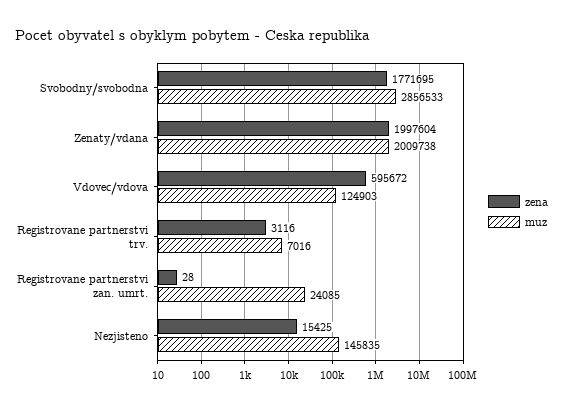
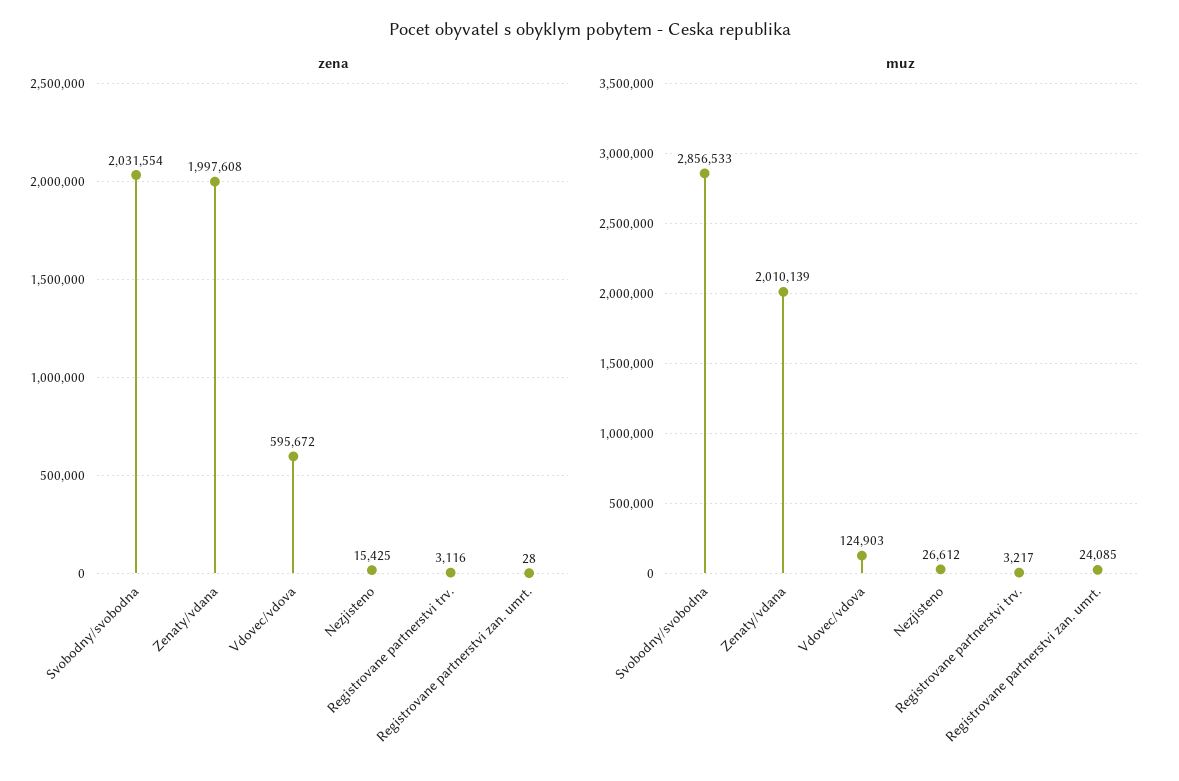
zena, Svobodny/svobodna: 1771695 -> 2031554
zena, Zenaty/vdana: 1997604 -> 1997608
muz, Zenaty/vdana: 2009738 -> 2010139
muz, Registrovane partnerstvi trv.: 7016 -> 3217
muz, Nezjisteno: 145835 -> 26612

